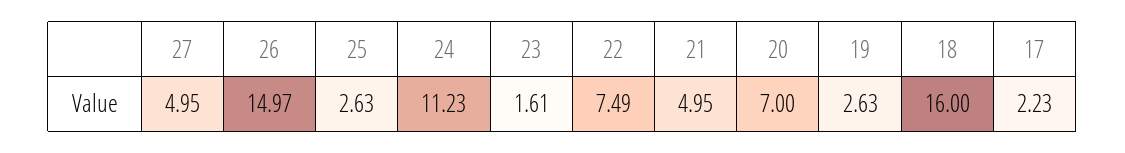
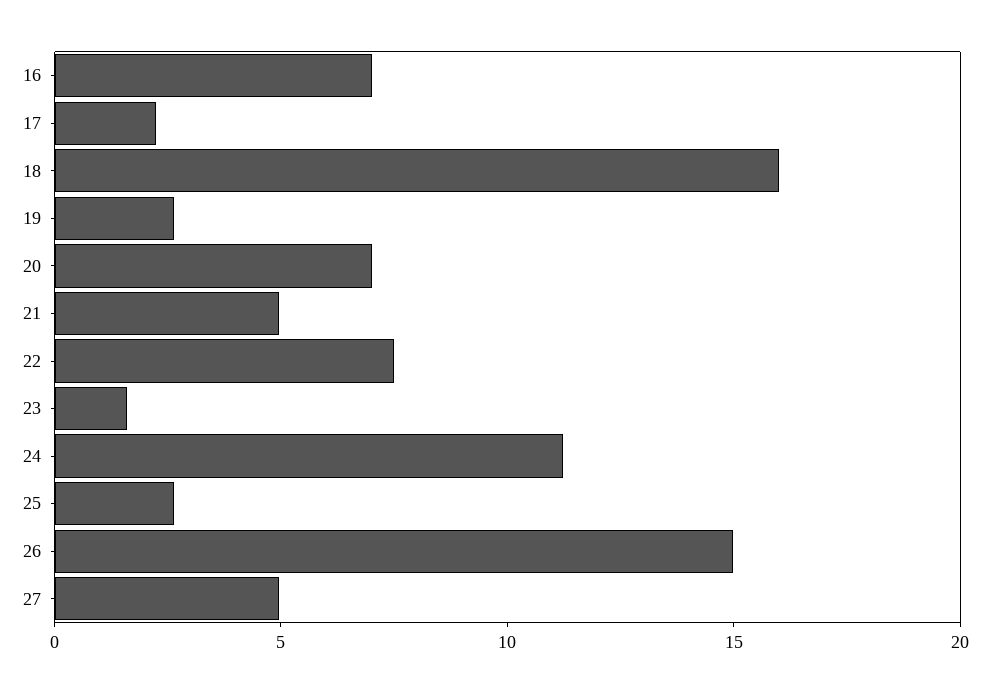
16: none -> 7

